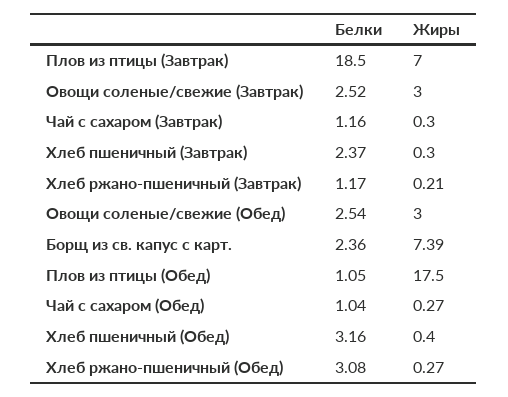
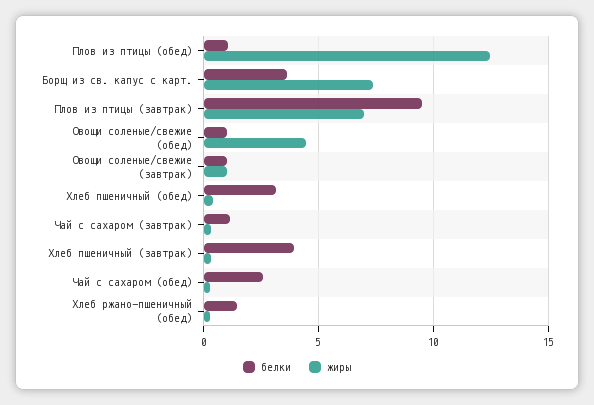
Белки, Плов из птицы (Завтрак): 18.5 -> 9.5
Белки, Овощи соленые/свежие (Завтрак): 2.52 -> 1
Жиры, Овощи соленые/свежие (Завтрак): 3 -> 1
Белки, Хлеб пшеничный (Завтрак): 2.37 -> 4
Белки, Хлеб ржано-пшеничный (Завтрак): 1.17 -> none
Жиры, Хлеб ржано-пшеничный (Завтрак): 0.21 -> none
Белки, Овощи соленые/свежие (Обед): 2.54 -> 1
Жиры, Овощи соленые/свежие (Обед): 3 -> 4.5
Белки, Борщ из св. капус с карт.: 2.36 -> 3.5
Жиры, Плов из птицы (Обед): 17.5 -> 12.5
Белки, Чай с сахаром (Обед): 1.04 -> 2.5
Белки, Хлеб ржано-пшеничный (Обед): 3.08 -> 1.5

